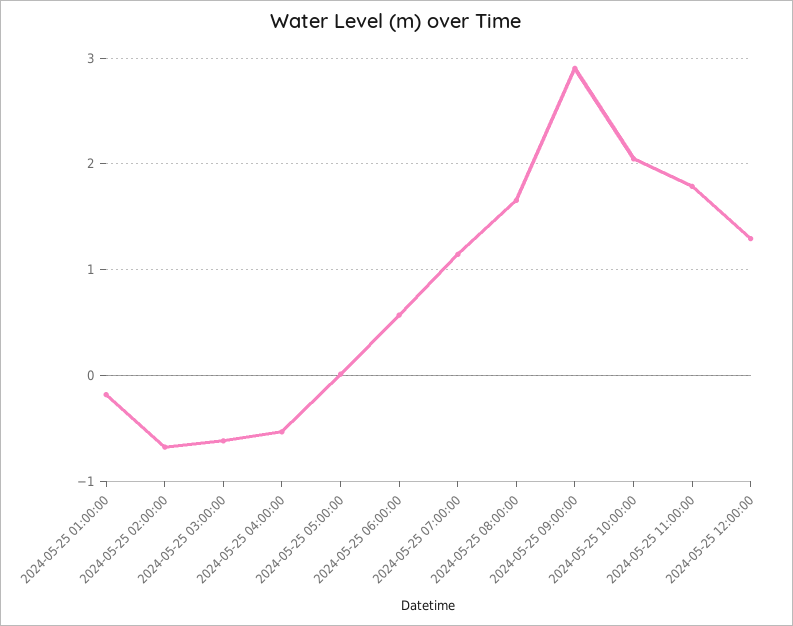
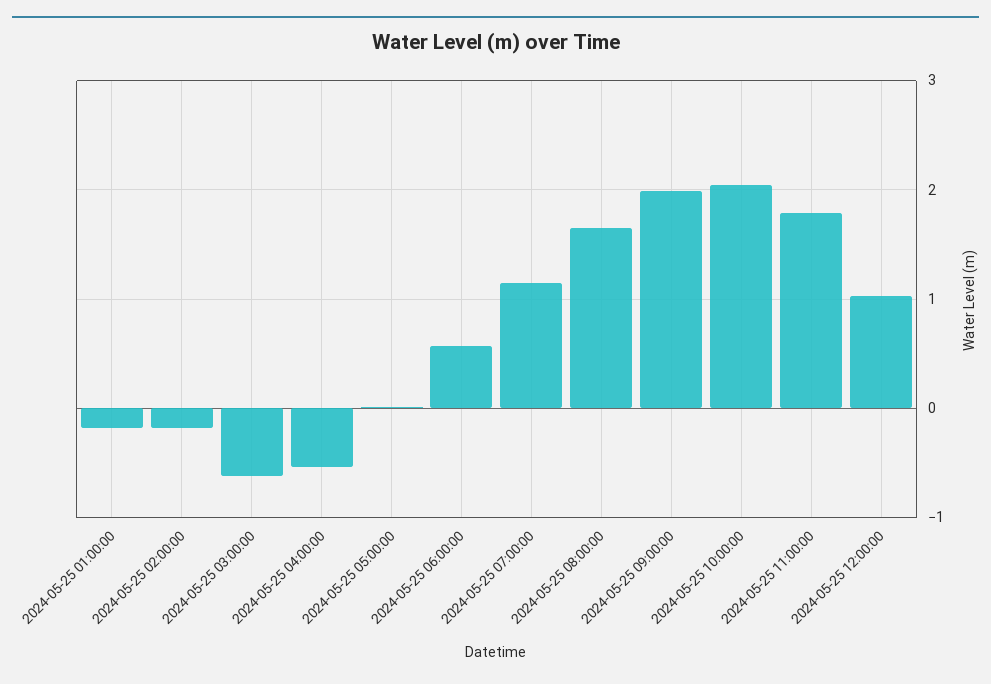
2024-05-25 02:00:00: -0.7 -> -0.2
2024-05-25 09:00:00: 2.9 -> 2
2024-05-25 12:00:00: 1.3 -> 1

